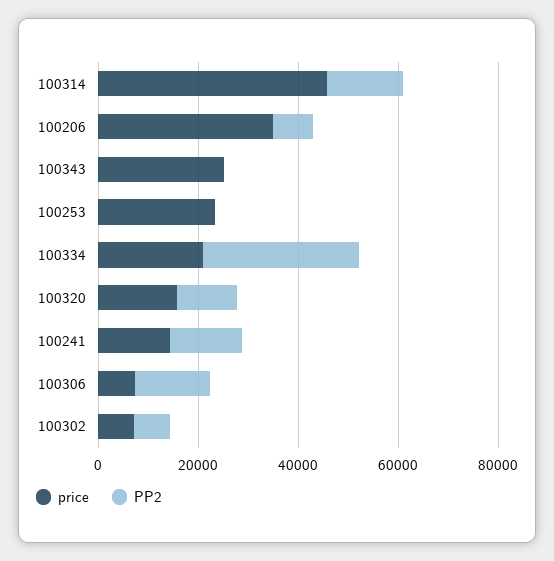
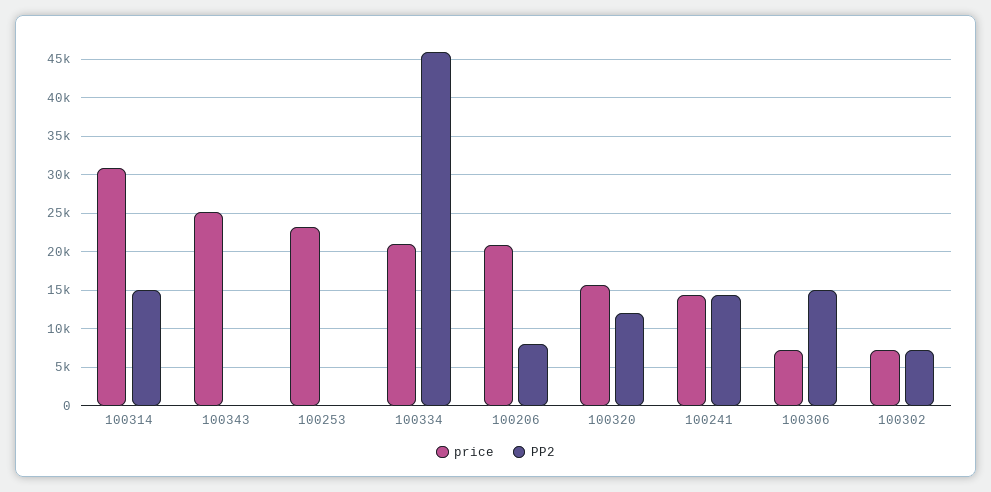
price, 100314: 45000 -> 31000
price, 100206: 35000 -> 21000
PP2, 100334: 30000 -> 46000

